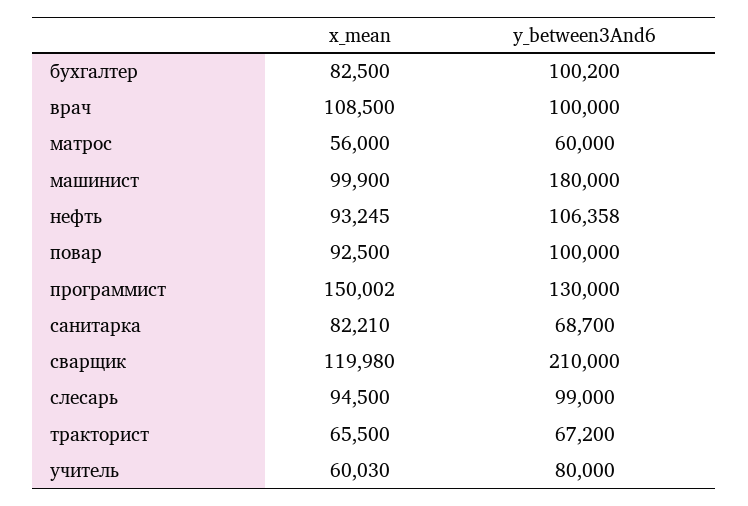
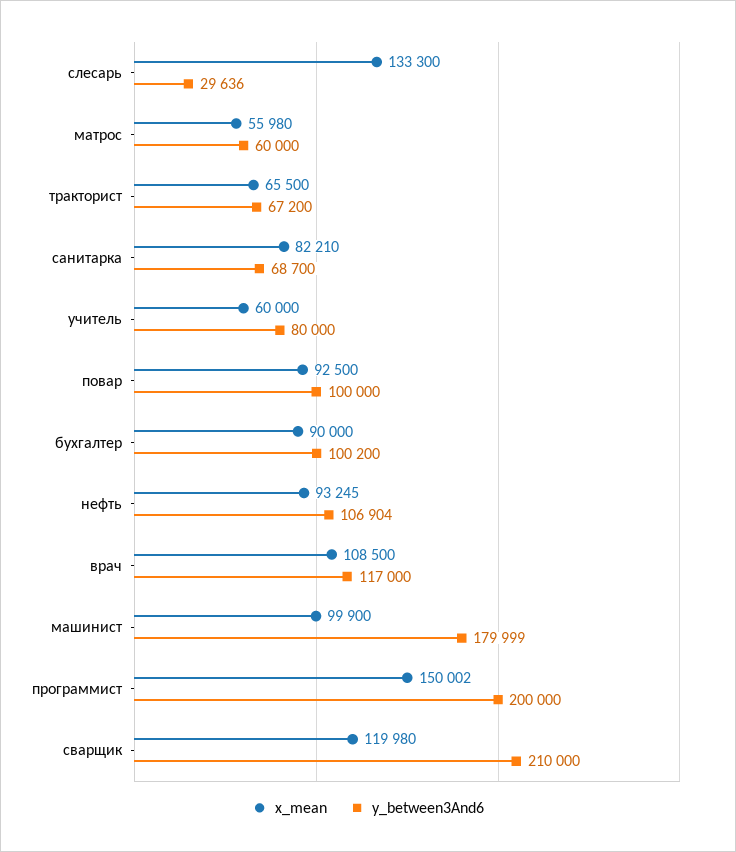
x_mean, бухгалтер: 82500 -> 90000
y_between3And6, врач: 100000 -> 117000
x_mean, матрос: 56000 -> 55980
y_between3And6, машинист: 180000 -> 179999
y_between3And6, нефть: 106358 -> 106904
y_between3And6, программист: 130000 -> 200000
x_mean, слесарь: 94500 -> 133300
y_between3And6, слесарь: 99000 -> 29636
x_mean, учитель: 60030 -> 60000

